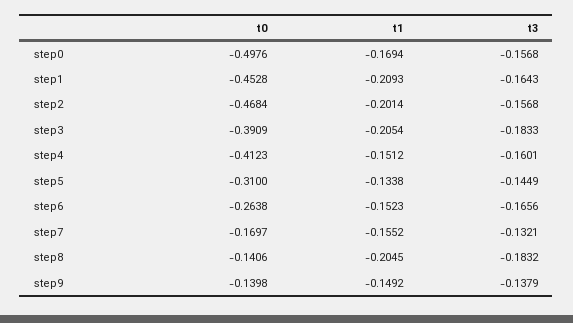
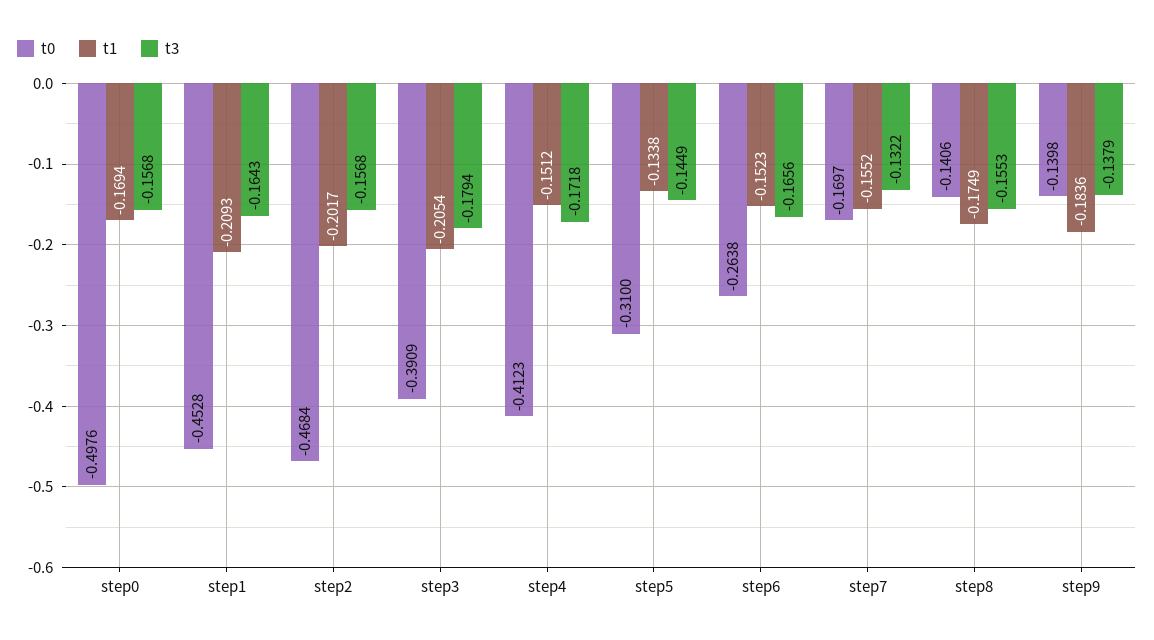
t1, step2: -0.2014 -> -0.2017
t3, step3: -0.1833 -> -0.1794
t3, step4: -0.1601 -> -0.1718
t3, step7: -0.1321 -> -0.1322
t1, step8: -0.2045 -> -0.1749
t3, step8: -0.1832 -> -0.1553
t1, step9: -0.1492 -> -0.1836

